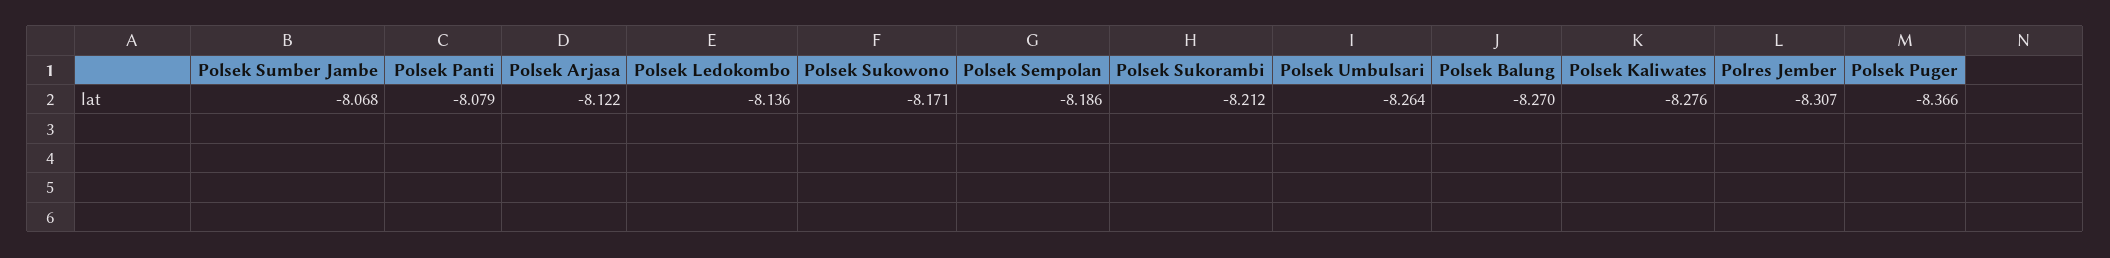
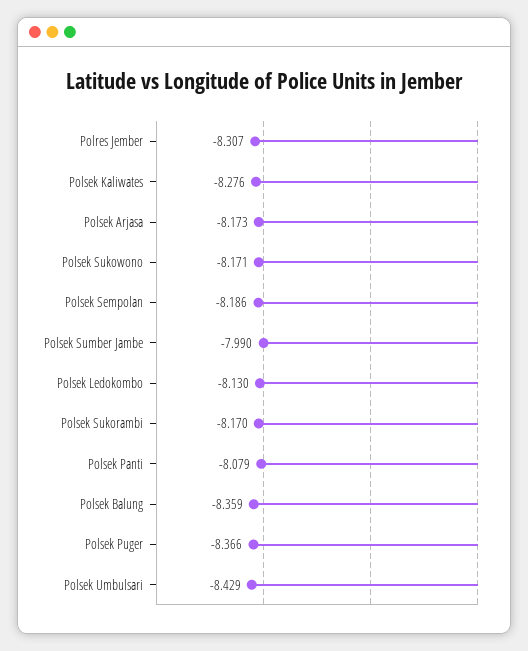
Polsek Sumber Jambe: -8.068 -> -7.99
Polsek Arjasa: -8.122 -> -8.173
Polsek Ledokombo: -8.136 -> -8.13
Polsek Sukorambi: -8.212 -> -8.17
Polsek Umbulsari: -8.264 -> -8.429
Polsek Balung: -8.27 -> -8.359

